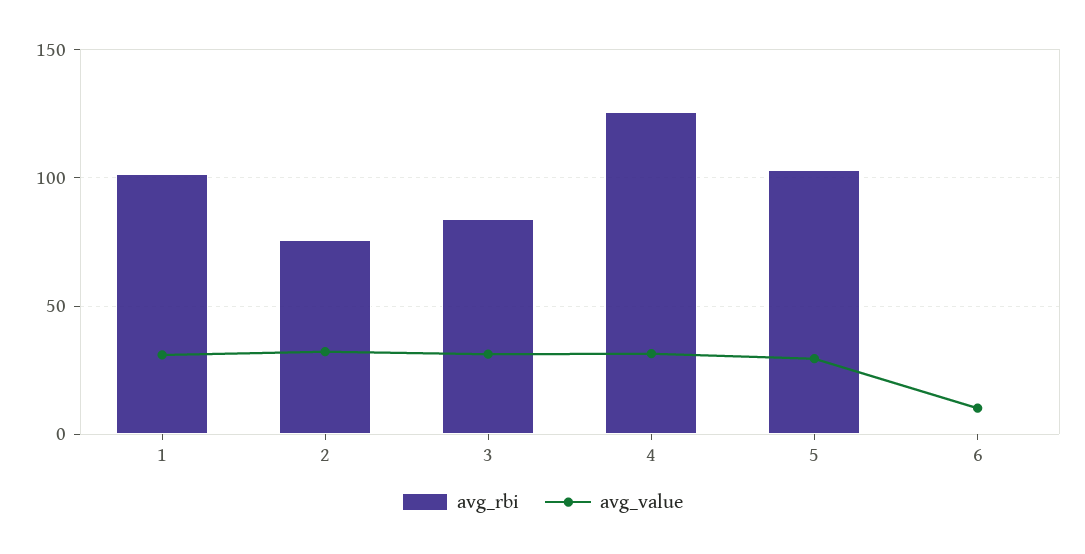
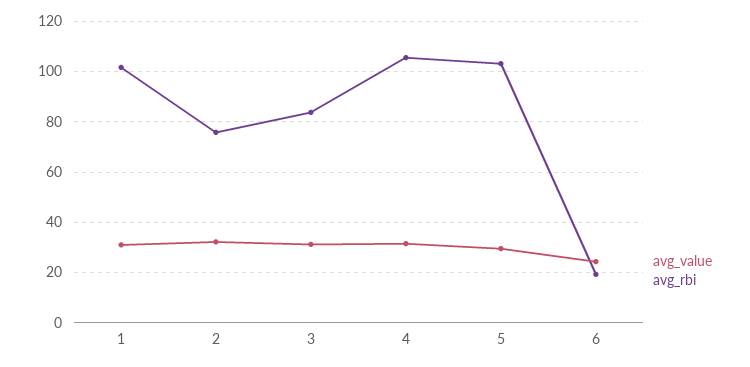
avg_rbi, 4: 125 -> 105
avg_rbi, 6: 0 -> 20
avg_value, 6: 10 -> 25

